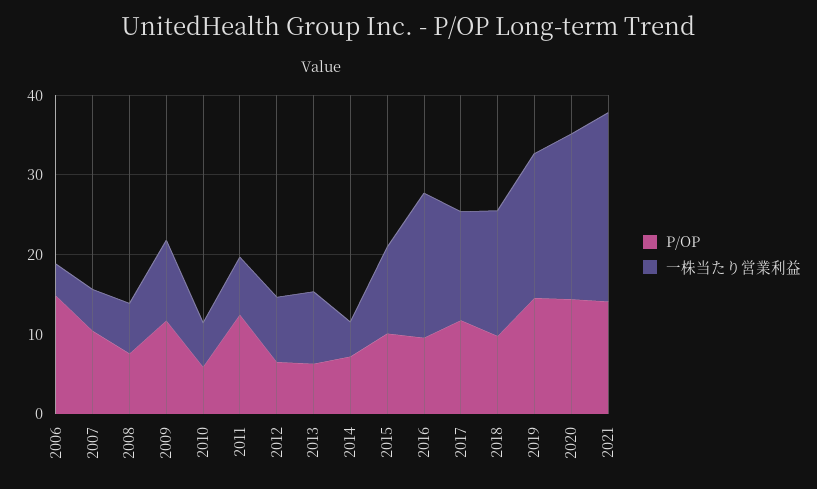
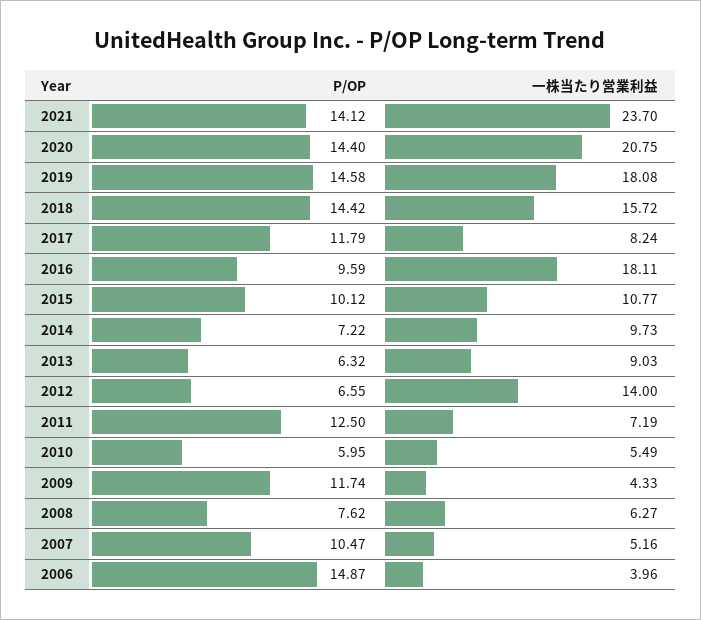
一株当たり営業利益, 2009: 10 -> 4.33
一株当たり営業利益, 2012: 8 -> 14
一株当たり営業利益, 2014: 4 -> 9.73
一株当たり営業利益, 2017: 14 -> 8.24
P/OP, 2018: 10 -> 14.42

